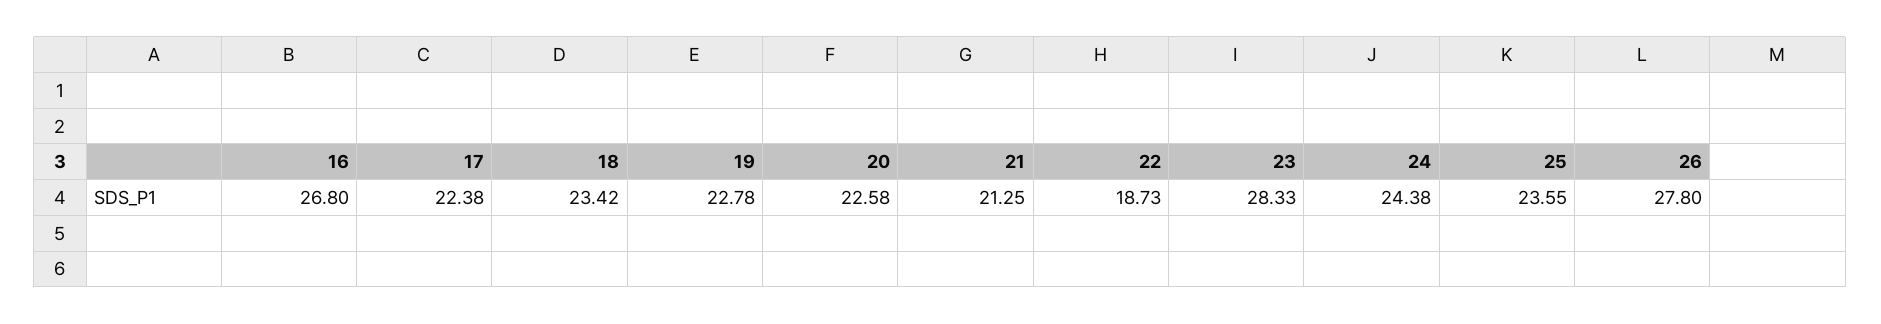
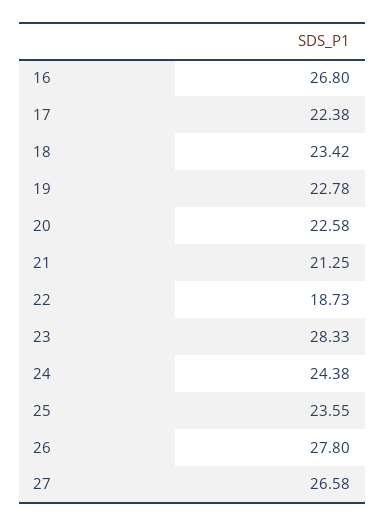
27: none -> 26.58

